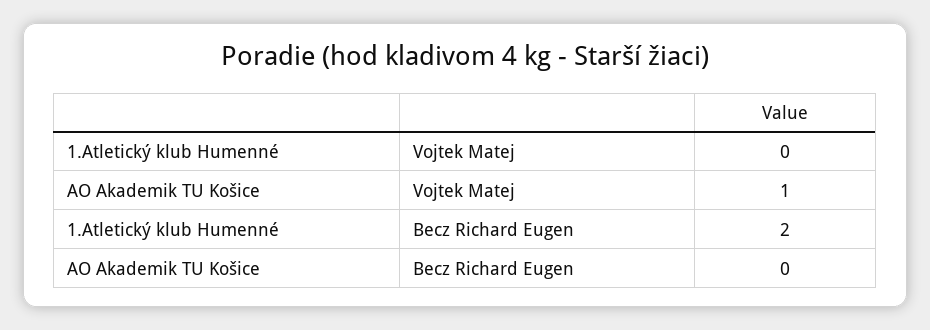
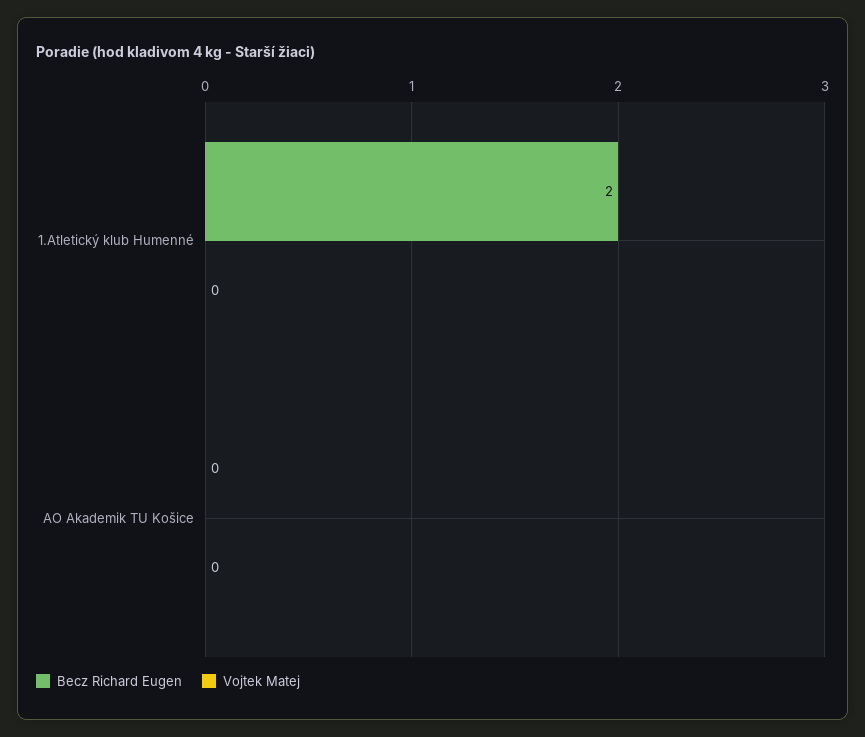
Vojtek Matej, AO Akademik TU Košice: 1 -> 0

